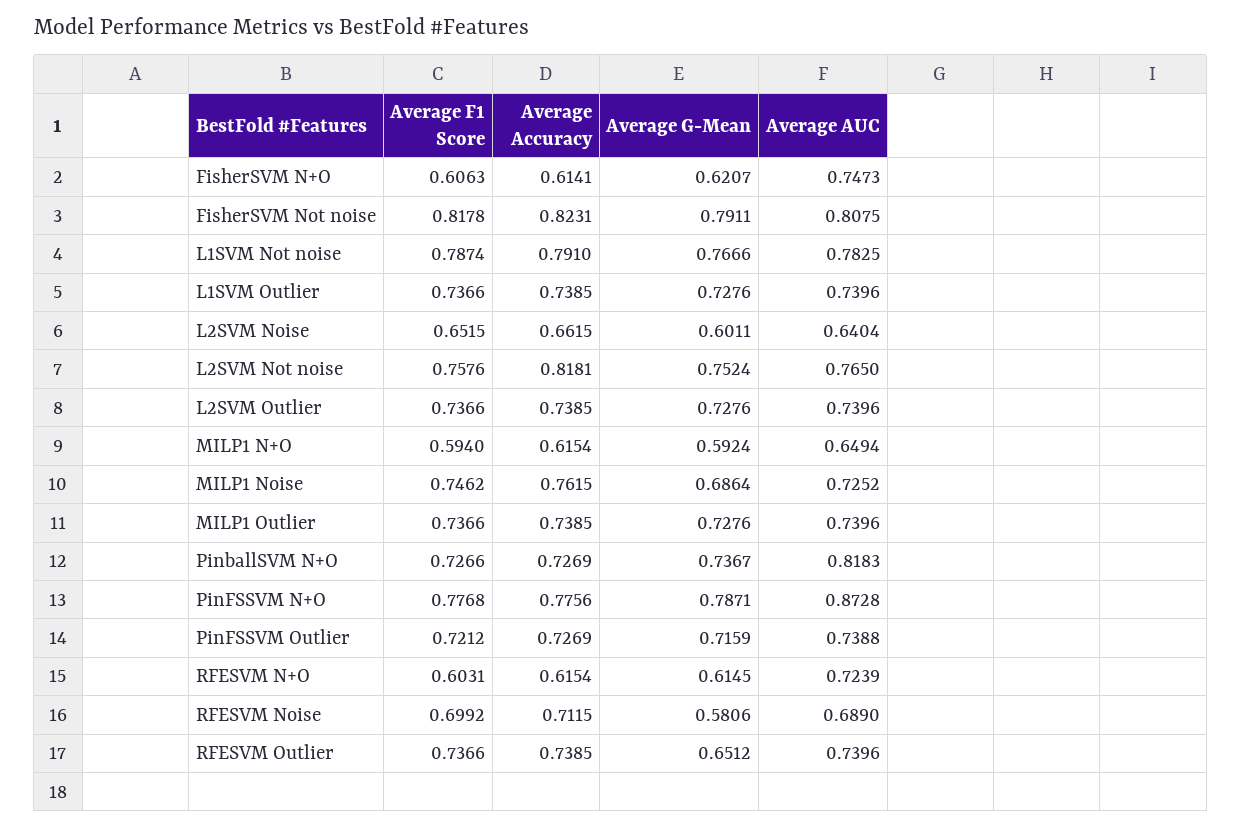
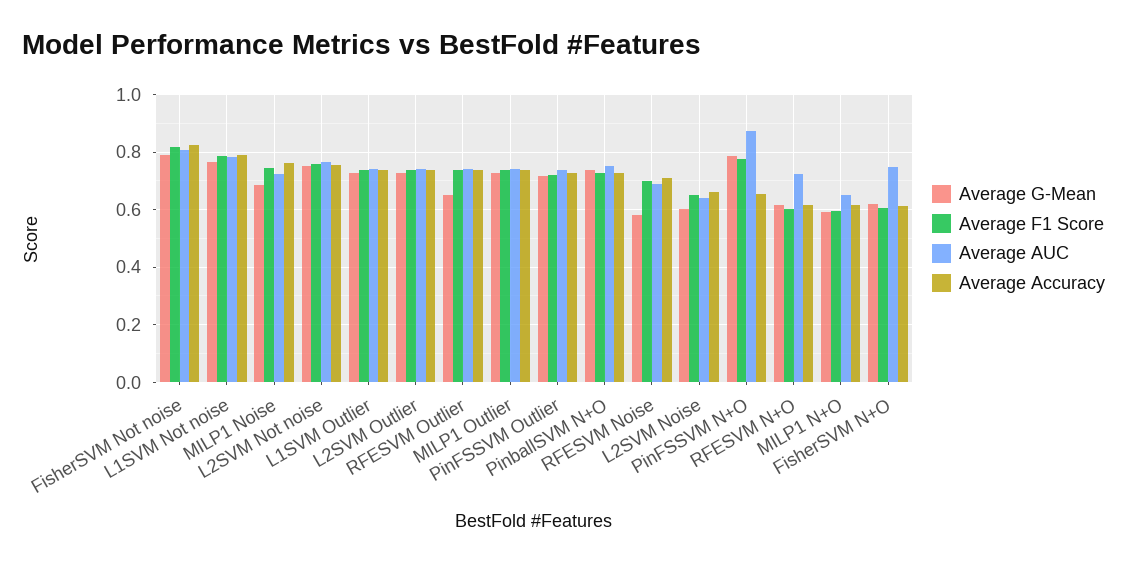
Average Accuracy, L2SVM Not noise: 0.8181 -> 0.75
Average AUC, PinballSVM N+O: 0.8183 -> 0.75
Average Accuracy, PinFSSVM N+O: 0.7756 -> 0.65

